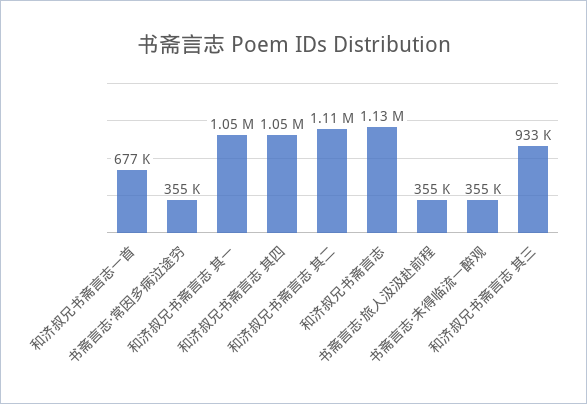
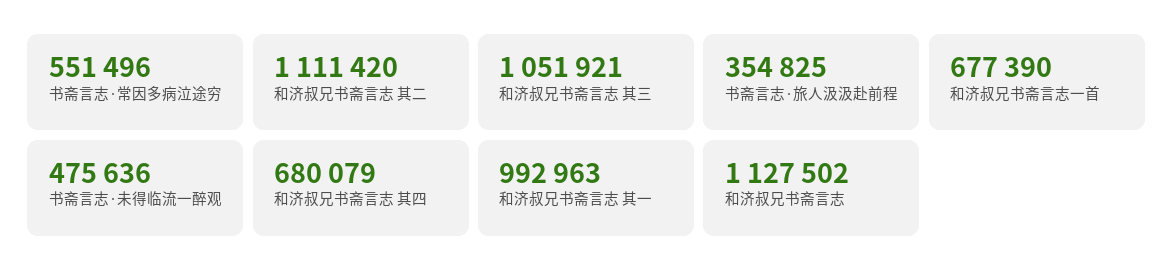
书斋言志·常因多病泣途穷: 355000 -> 551496
和济叔兄书斋言志 其一: 1050000 -> 992963
和济叔兄书斋言志 其四: 1050000 -> 680079
书斋言志·未得临流一醉观: 355000 -> 475636
和济叔兄书斋言志 其三: 933000 -> 1051921

